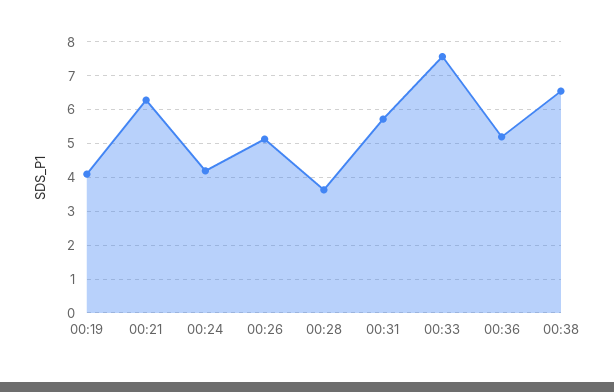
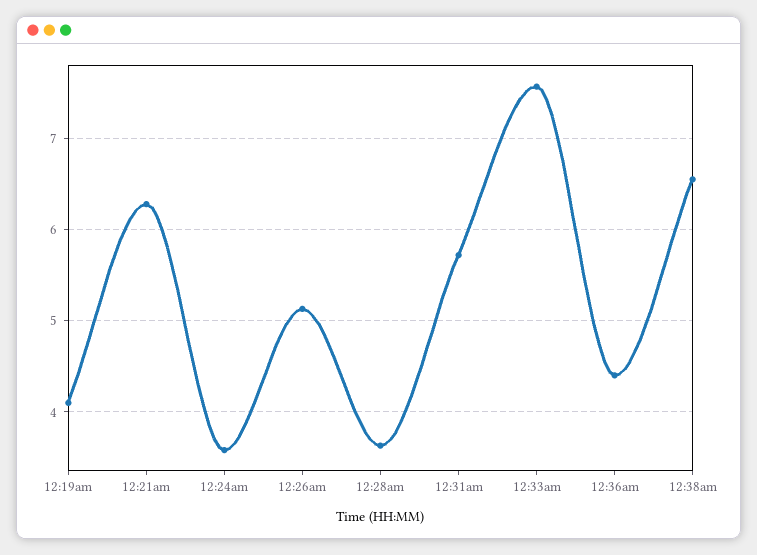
00:24: 4.2 -> 3.6
00:36: 5.2 -> 4.4

